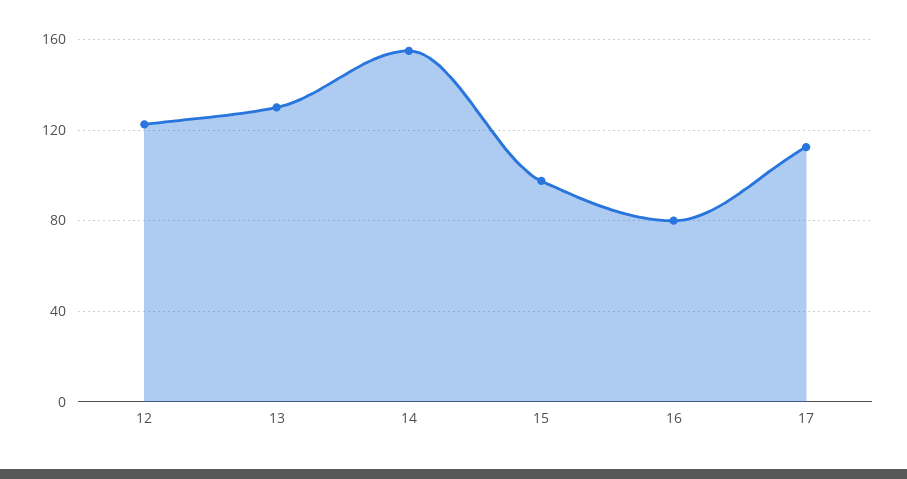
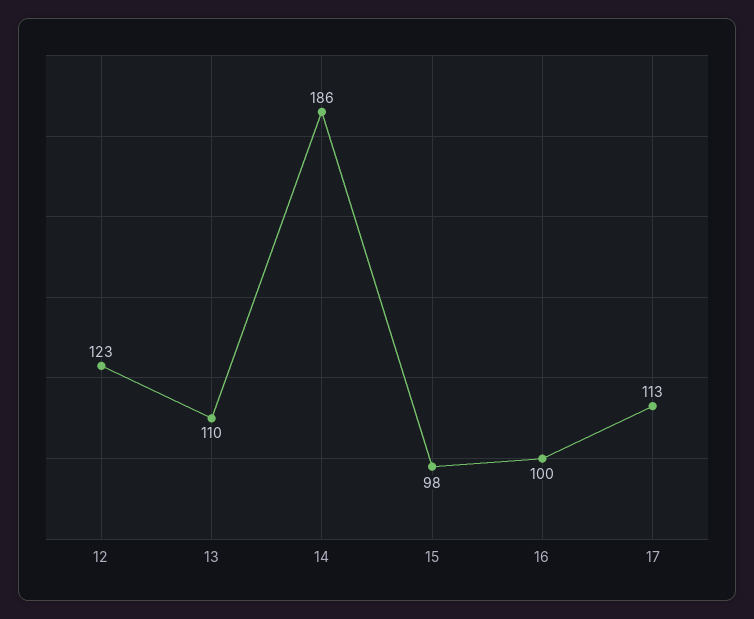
13: 130 -> 110
14: 155 -> 186
16: 80 -> 100

